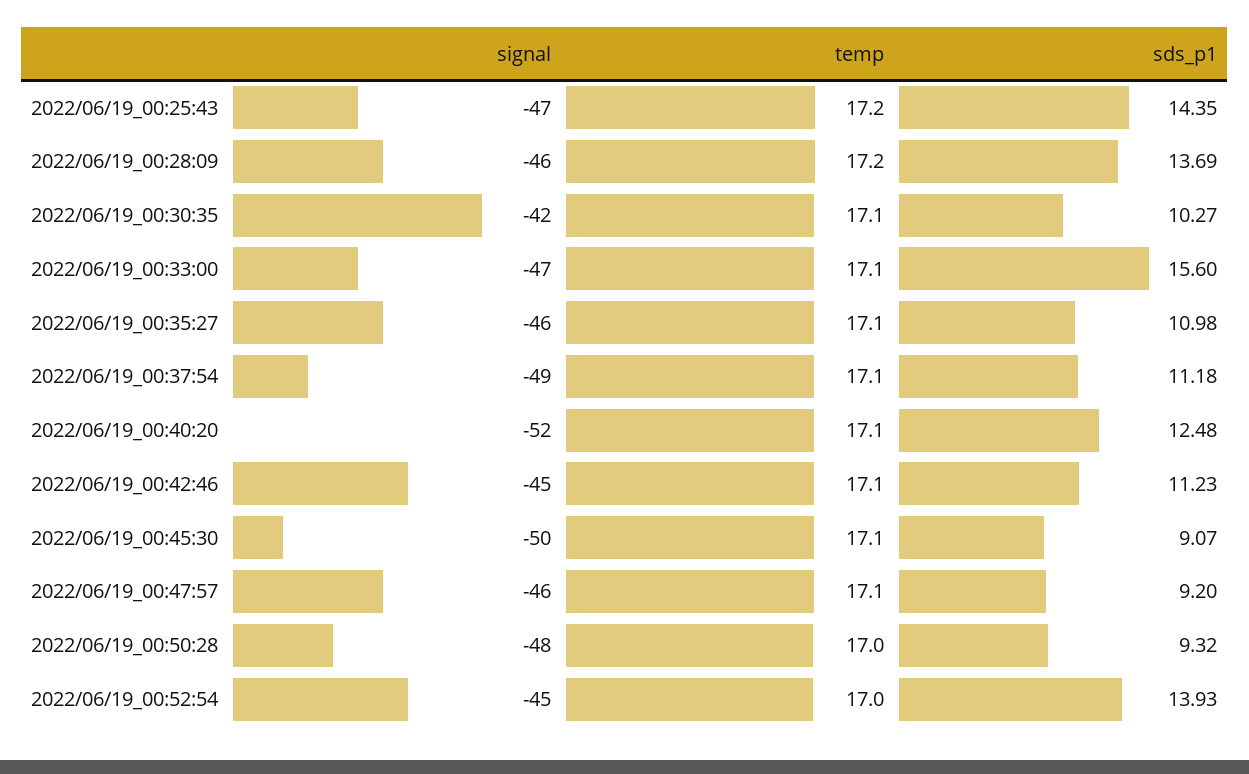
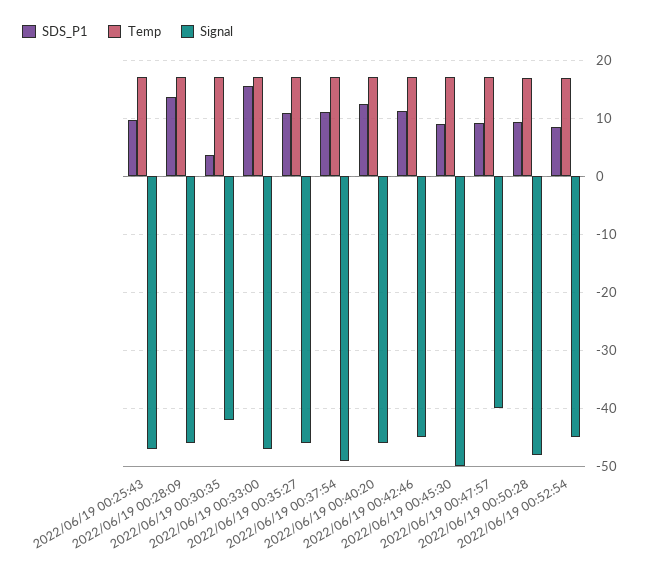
sds_p1, 2022/06/19_00:25:43: 14.35 -> 10
sds_p1, 2022/06/19_00:30:35: 10.27 -> 4
signal, 2022/06/19_00:40:20: -52 -> -46
signal, 2022/06/19_00:47:57: -46 -> -40
sds_p1, 2022/06/19_00:52:54: 13.93 -> 8

